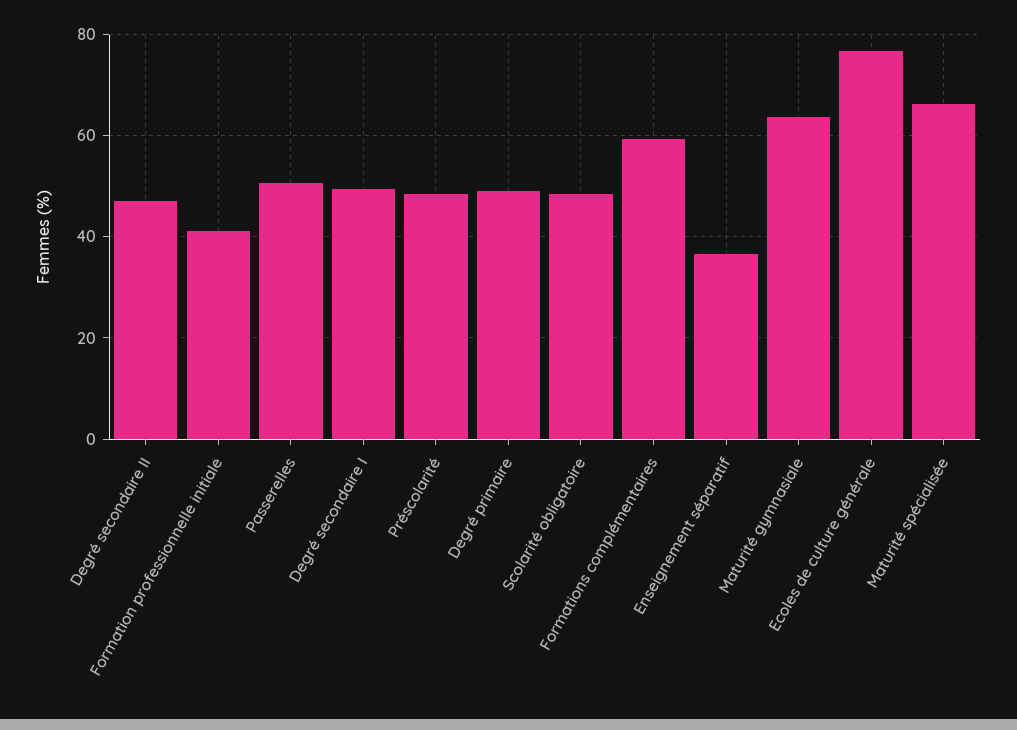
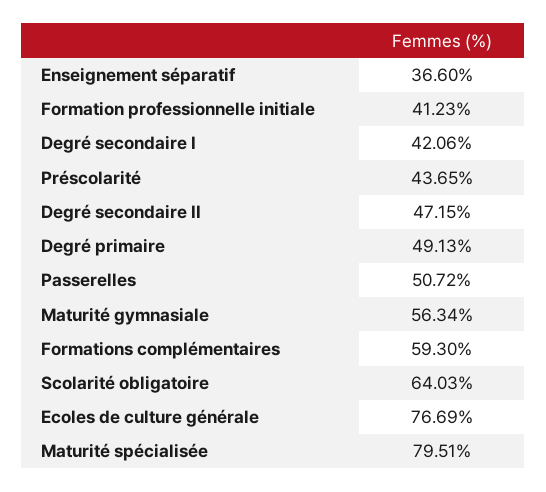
Degré secondaire I: 50 -> 42.06
Préscolarité: 48 -> 43.65
Scolarité obligatoire: 48 -> 64.03
Maturité gymnasiale: 64 -> 56.34
Maturité spécialisée: 66 -> 79.51

